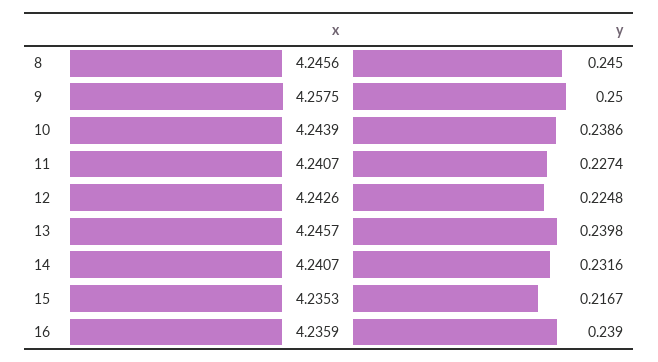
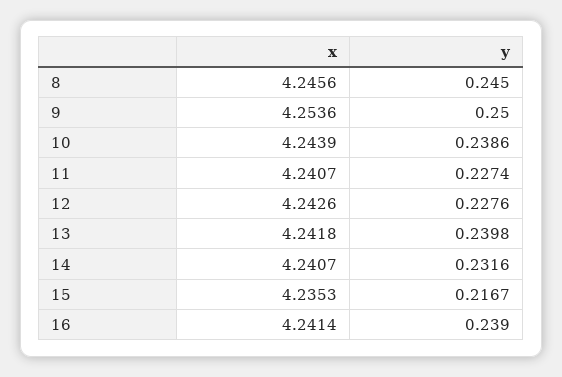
x, 9: 4.2575 -> 4.2536
y, 12: 0.2248 -> 0.2276
x, 13: 4.2457 -> 4.2418
x, 16: 4.2359 -> 4.2414

